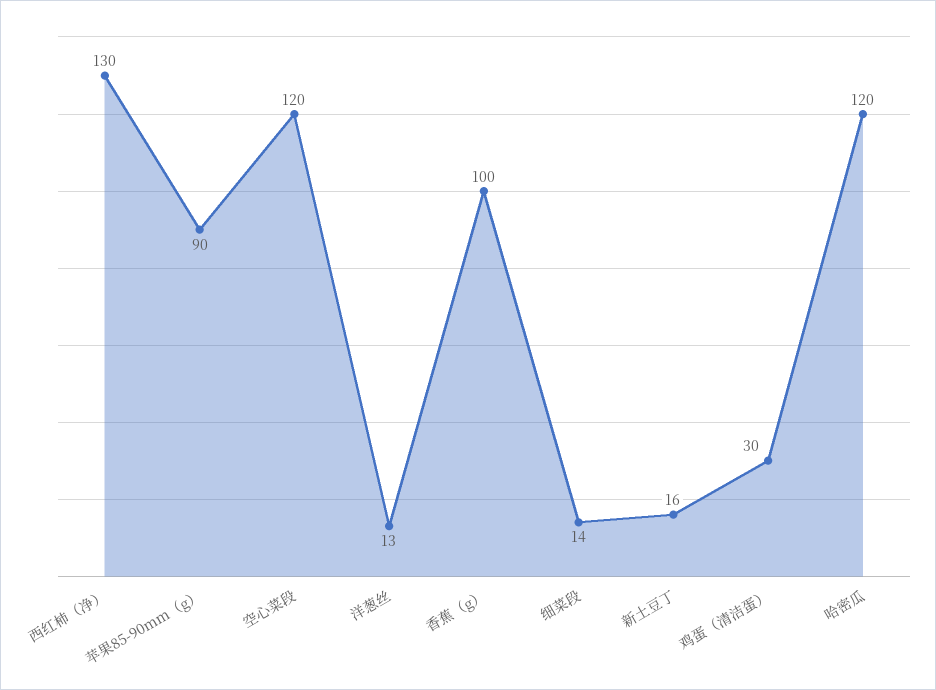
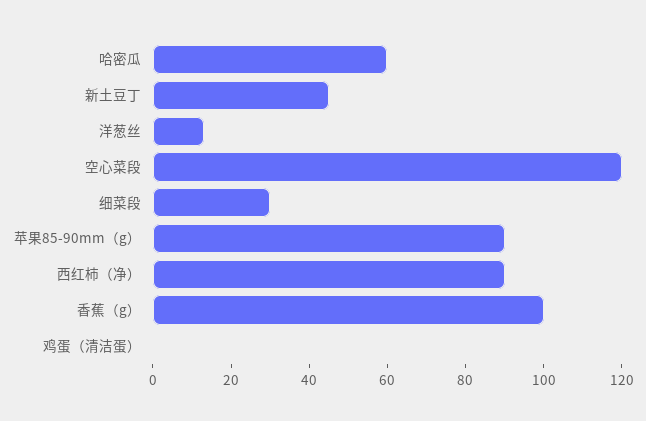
西红柿（净）: 130 -> 90
细菜段: 14 -> 30
新土豆丁: 16 -> 45
鸡蛋（清洁蛋）: 30 -> 0
哈密瓜: 120 -> 60

